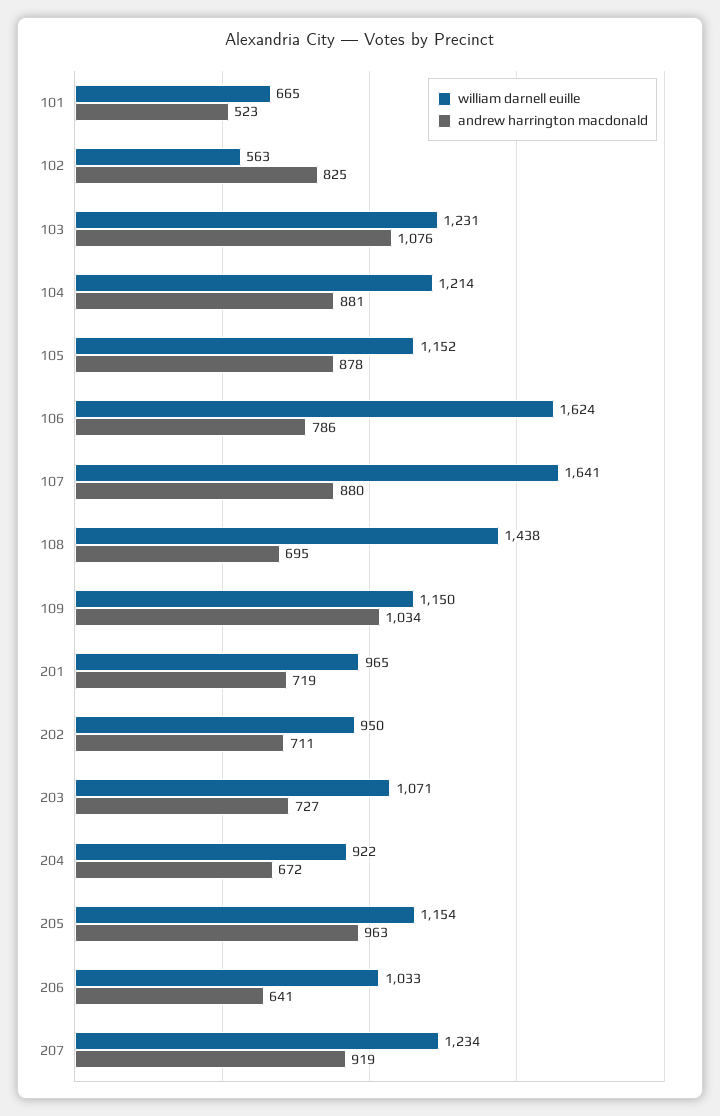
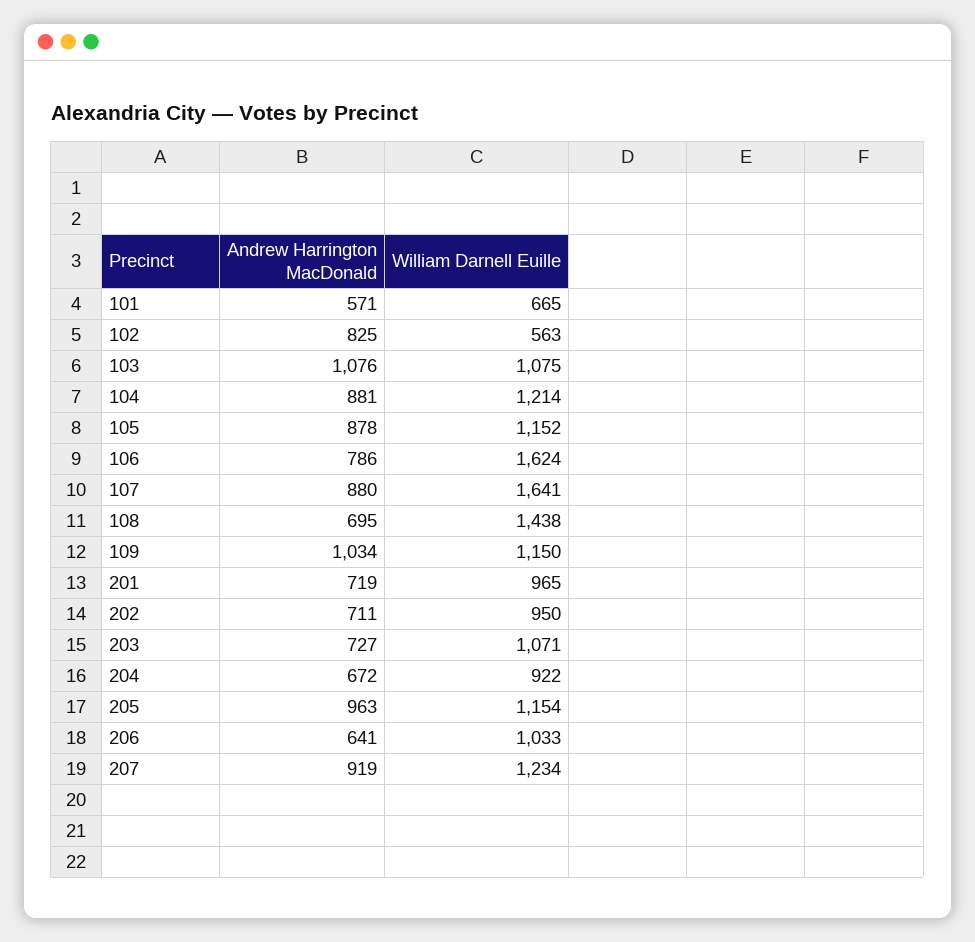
andrew harrington macdonald, 101: 523 -> 571
william darnell euille, 103: 1231 -> 1075

